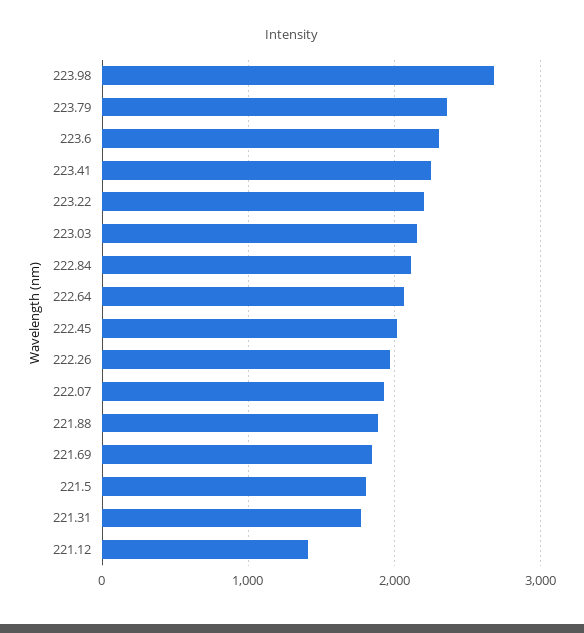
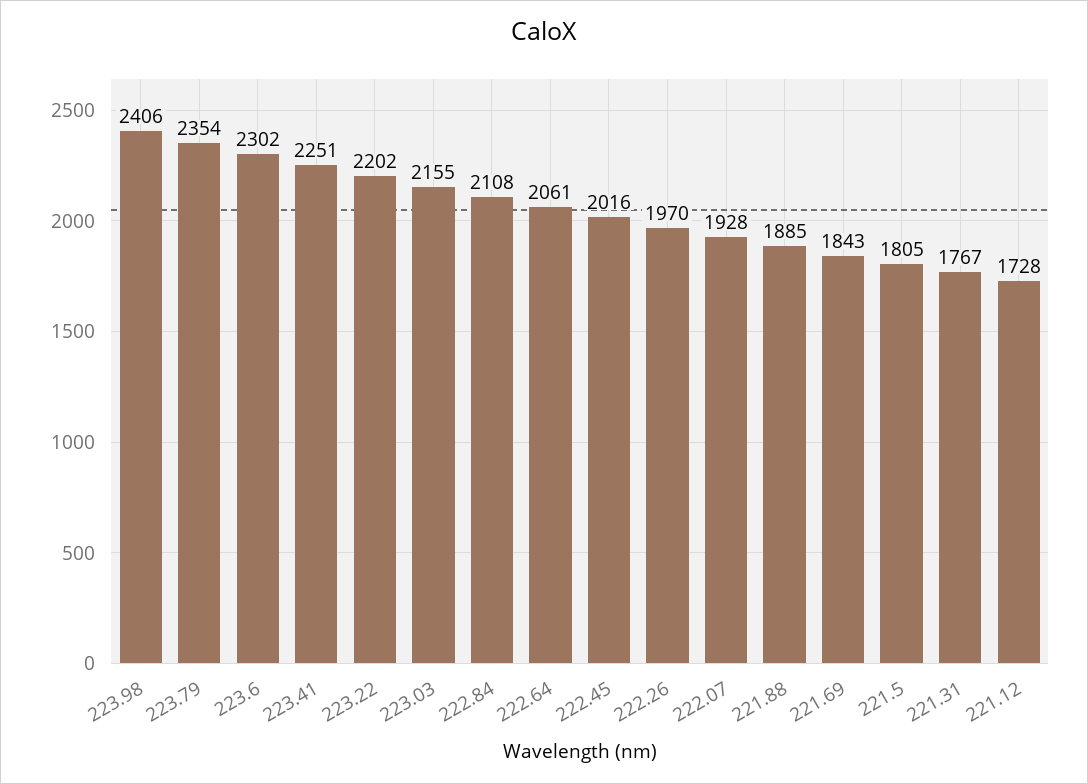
223.98: 2700 -> 2406
221.12: 1400 -> 1728

